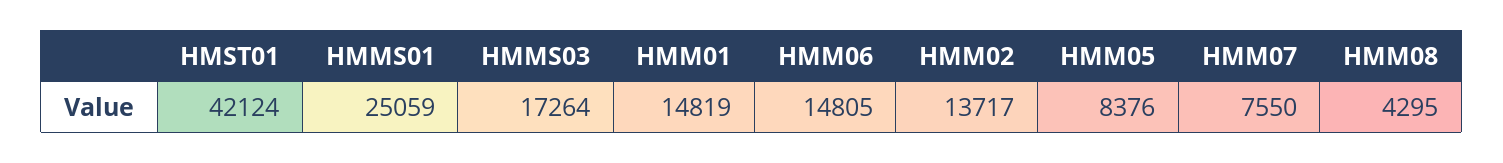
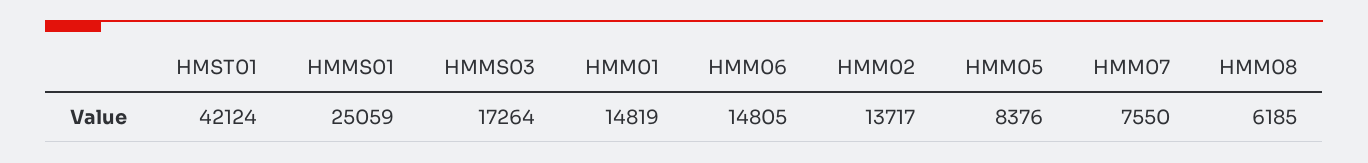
HMM08: 4295 -> 6185

